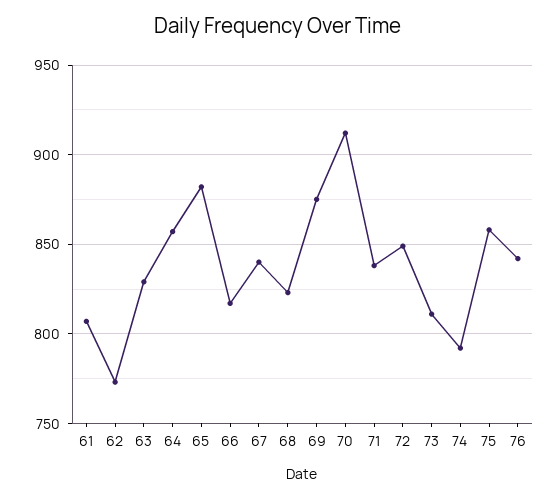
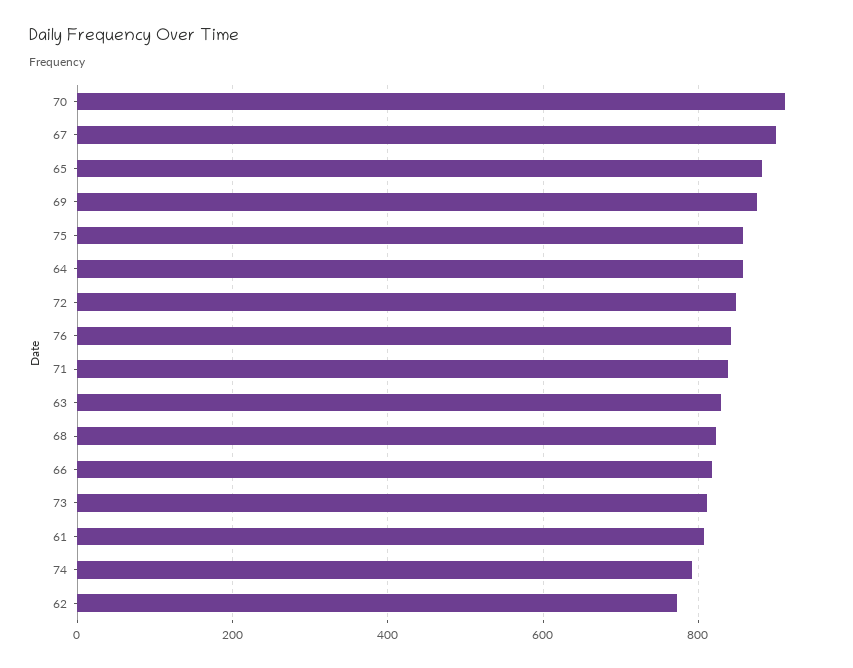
67: 840 -> 900

